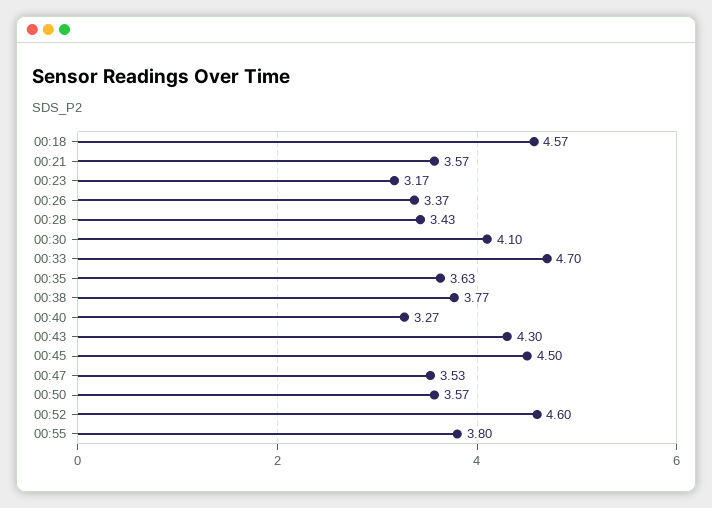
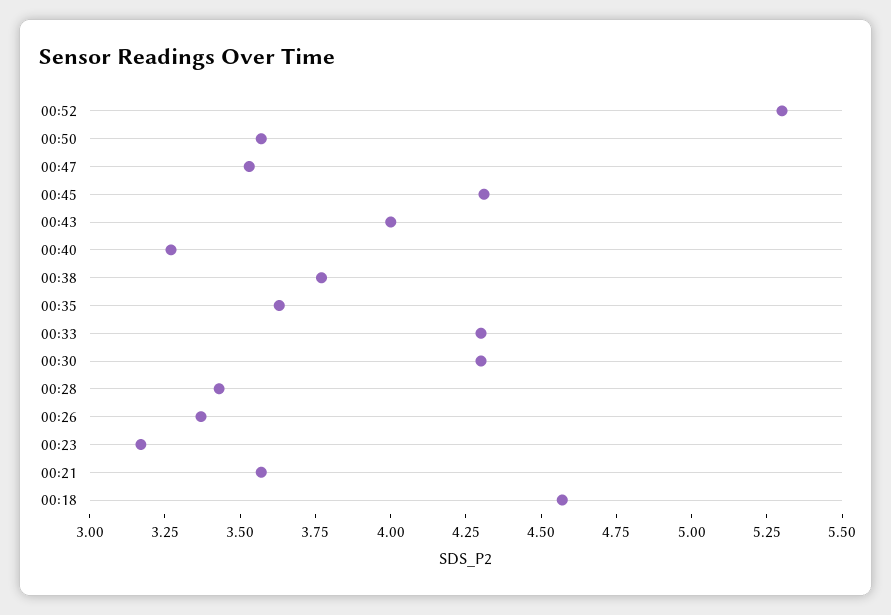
00:30: 4.1 -> 4.3
00:33: 4.7 -> 4.3
00:43: 4.3 -> 4
00:45: 4.5 -> 4.3
00:52: 4.6 -> 5.3
00:55: 3.8 -> none

